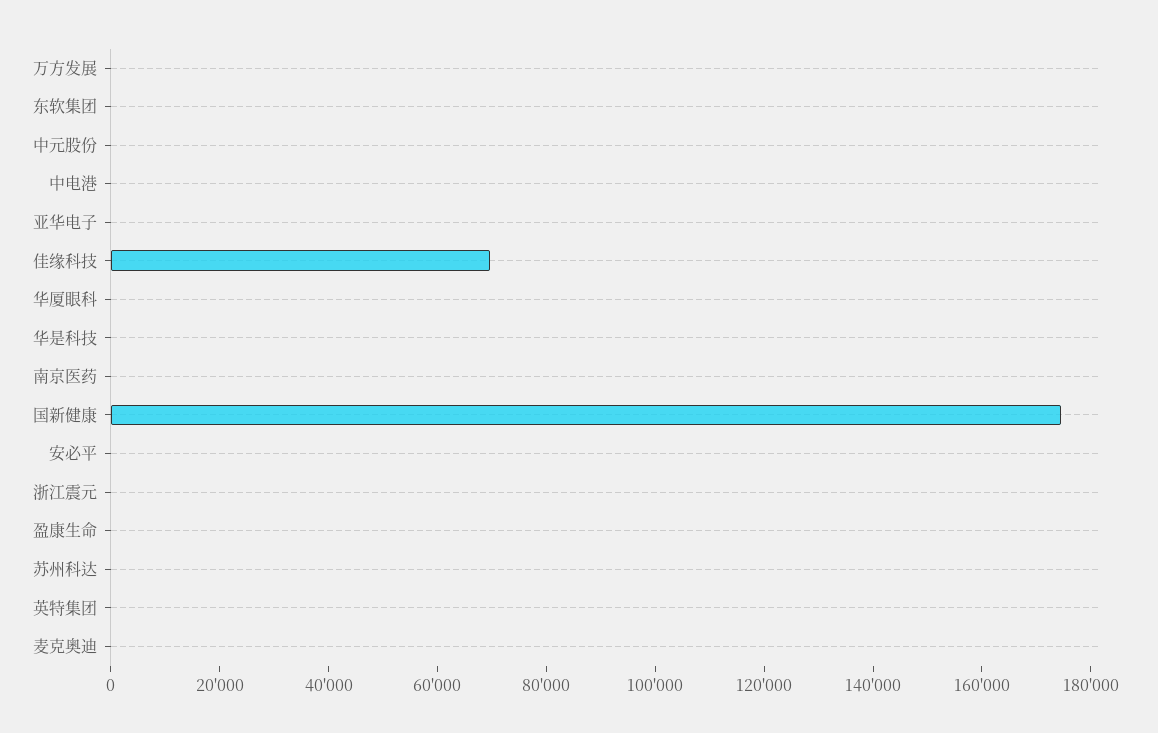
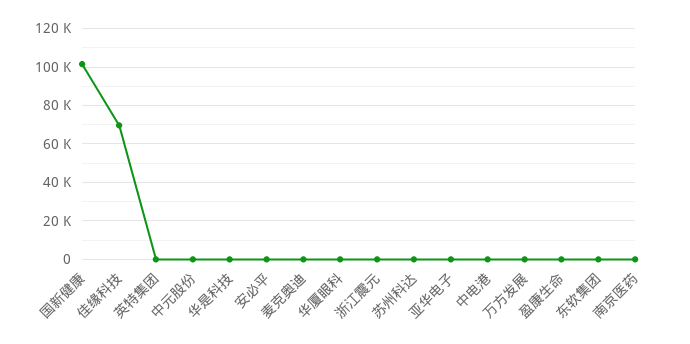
国新健康: 175000 -> 100000

